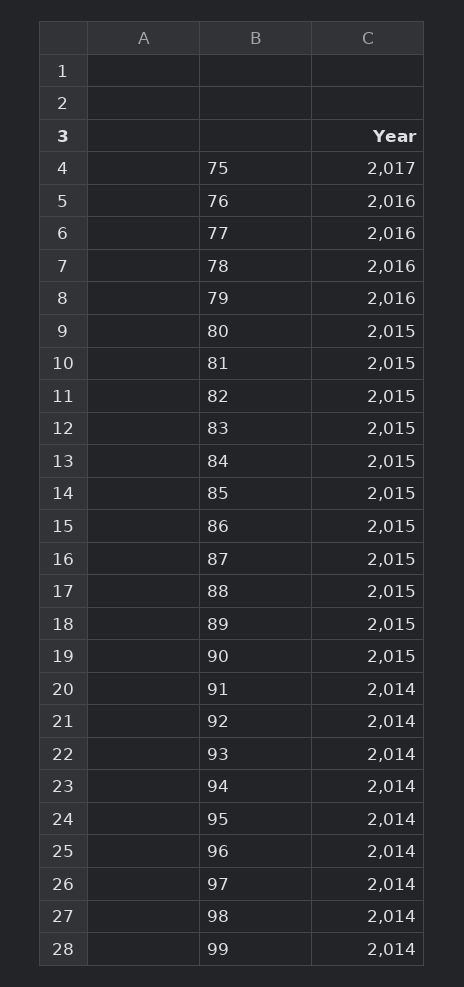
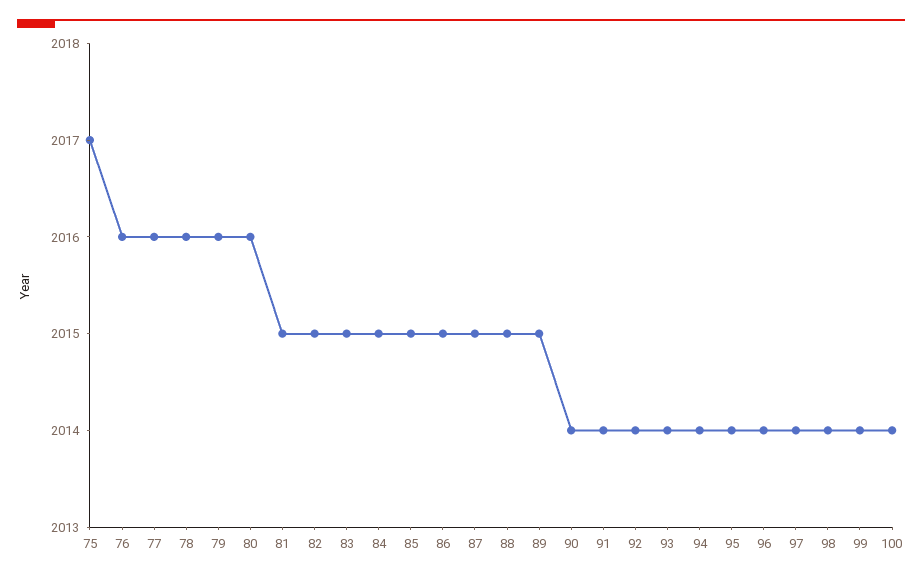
80: 2015 -> 2016
90: 2015 -> 2014
100: none -> 2014

